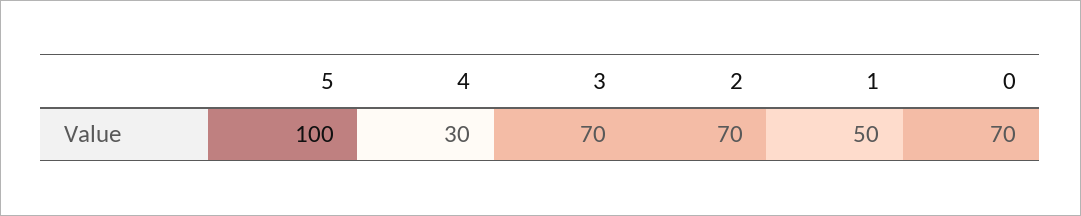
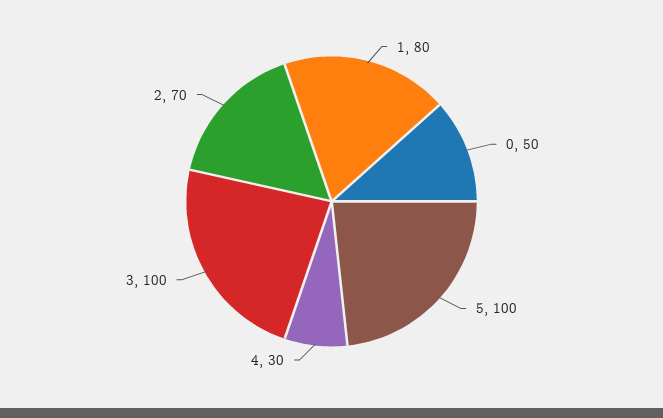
3: 70 -> 100
1: 50 -> 80
0: 70 -> 50

